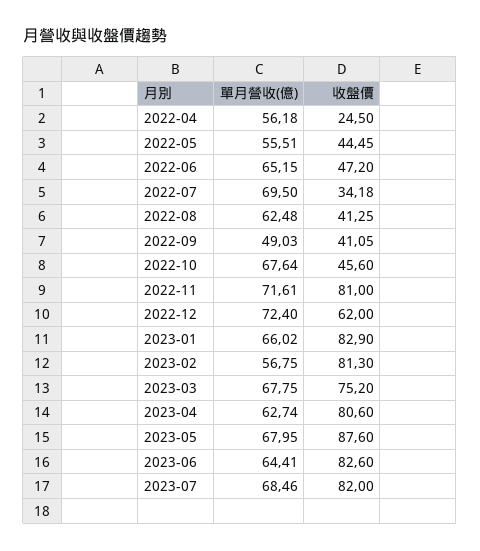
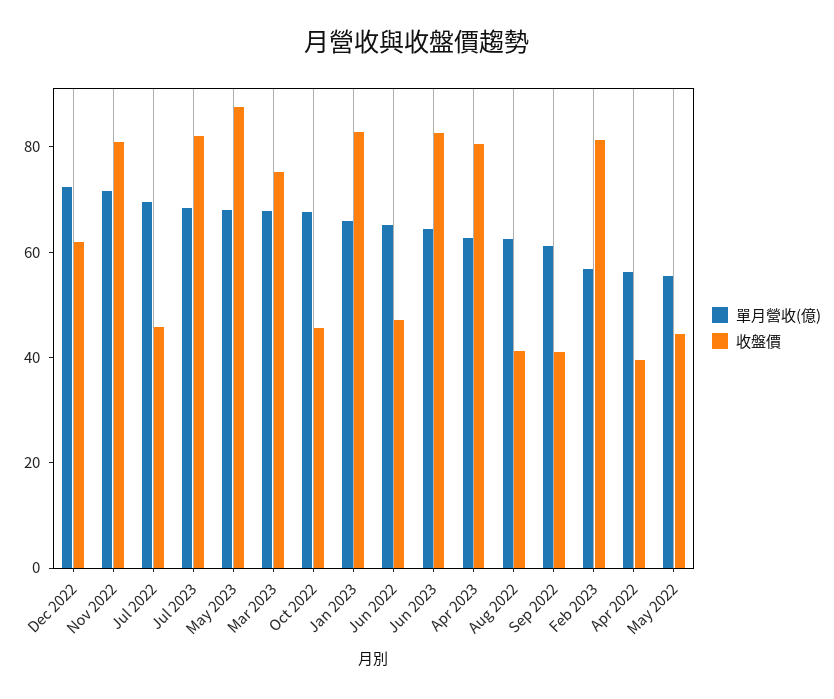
收盤價, 2022-04: 24.5 -> 40
收盤價, 2022-07: 34.18 -> 45
單月營收(億), 2022-09: 49.03 -> 60

